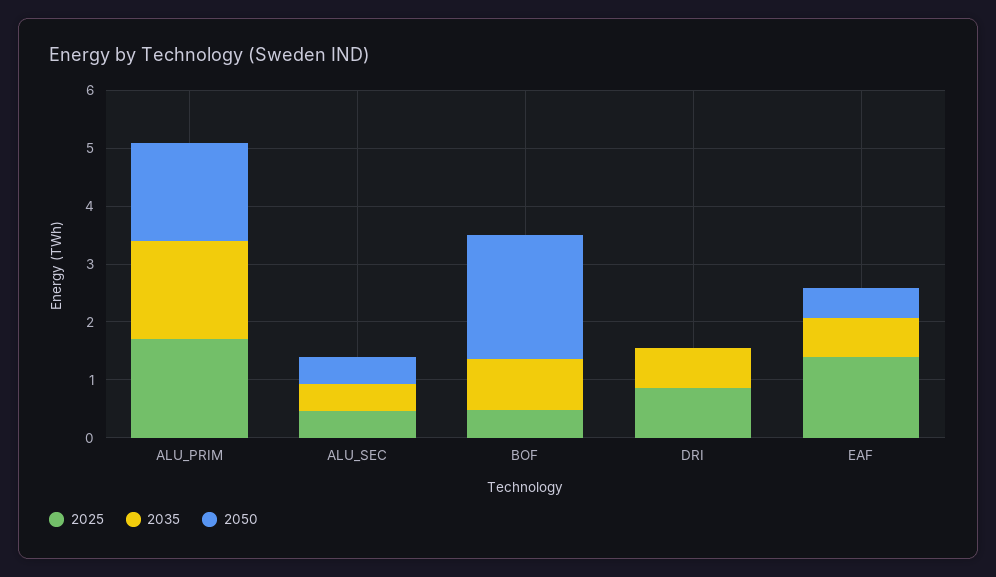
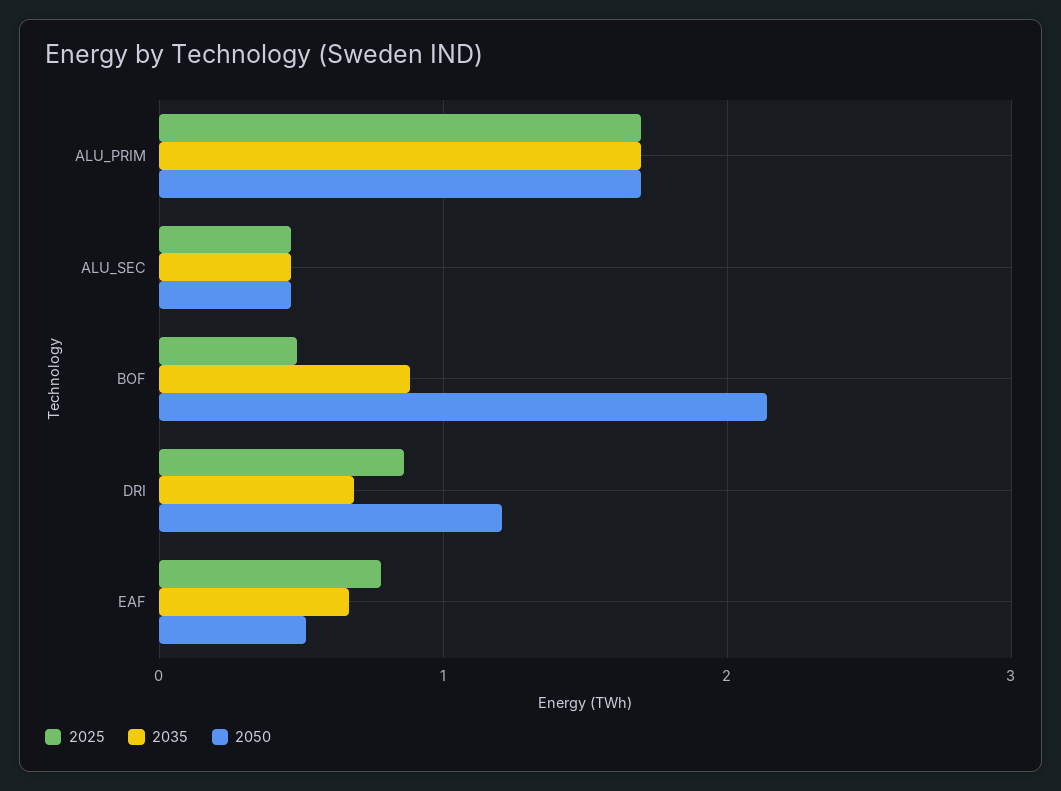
2050, DRI: 0 -> 1.2
2025, EAF: 1.4 -> 0.8

